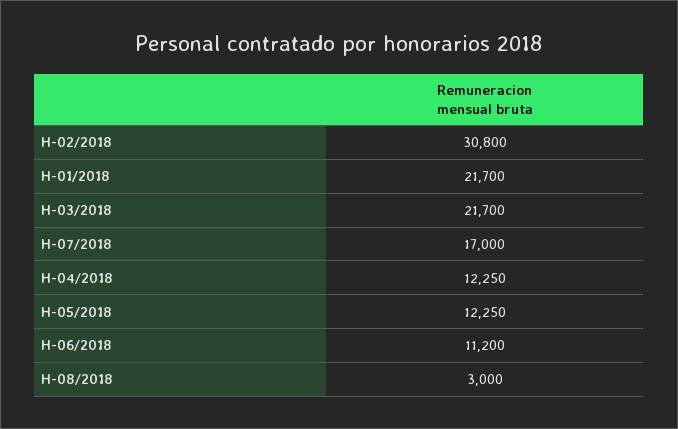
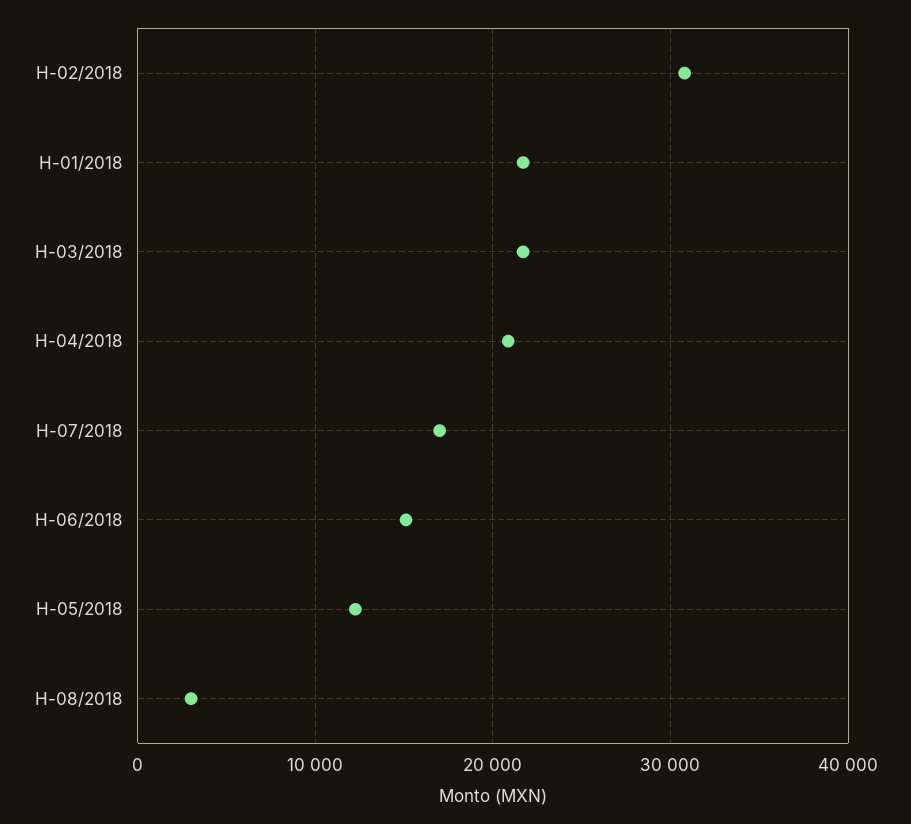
H-04/2018: 12250 -> 21000
H-06/2018: 11200 -> 15000

